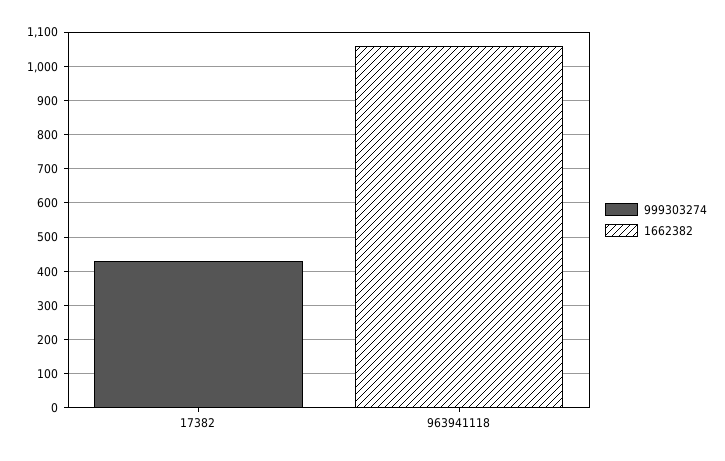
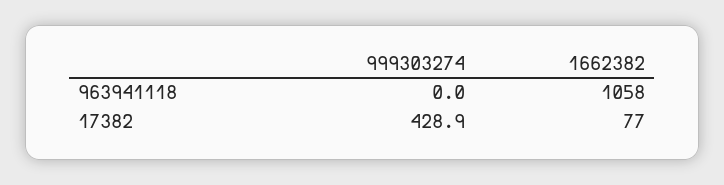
1662382, 17382: 0 -> 77

